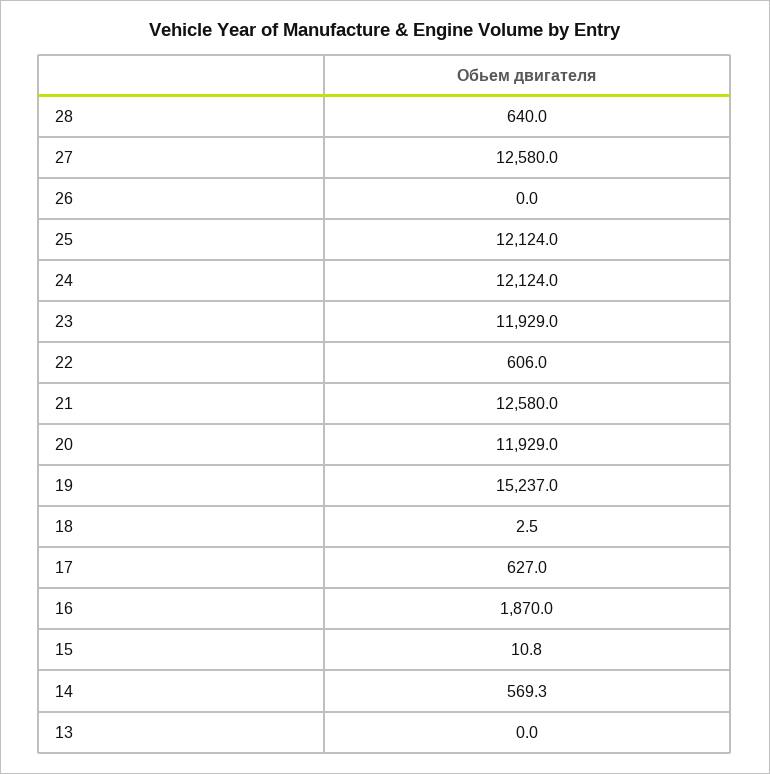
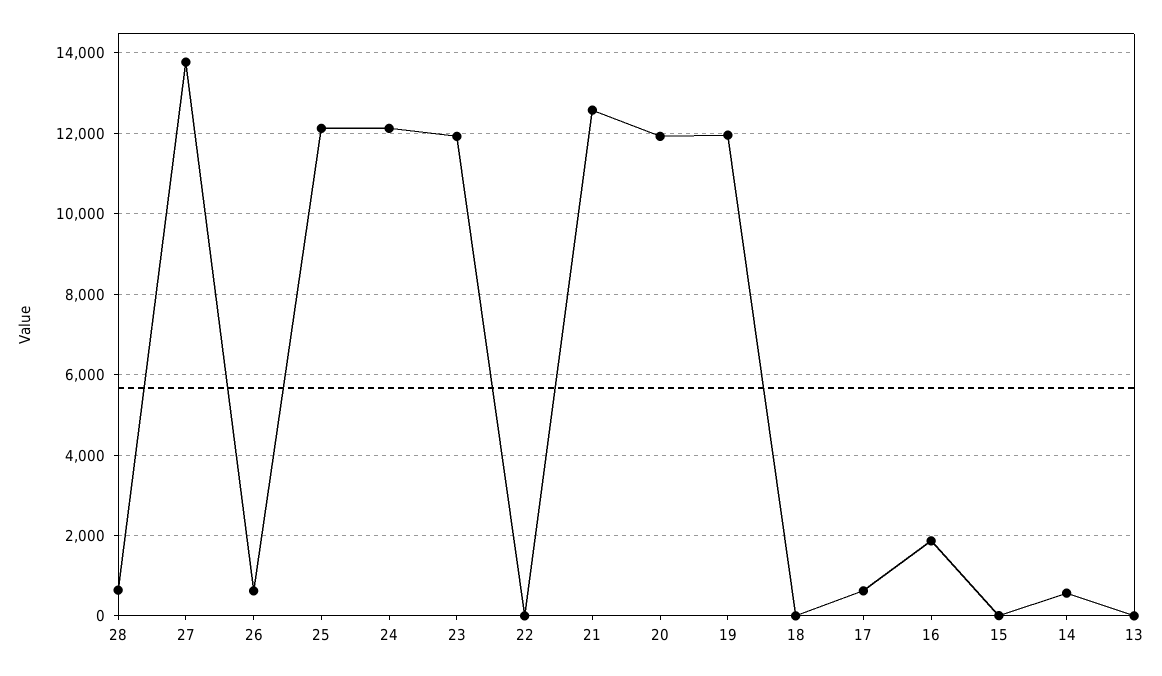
27: 12580 -> 13800
26: 0 -> 600
22: 606 -> 0
19: 15237 -> 12000

